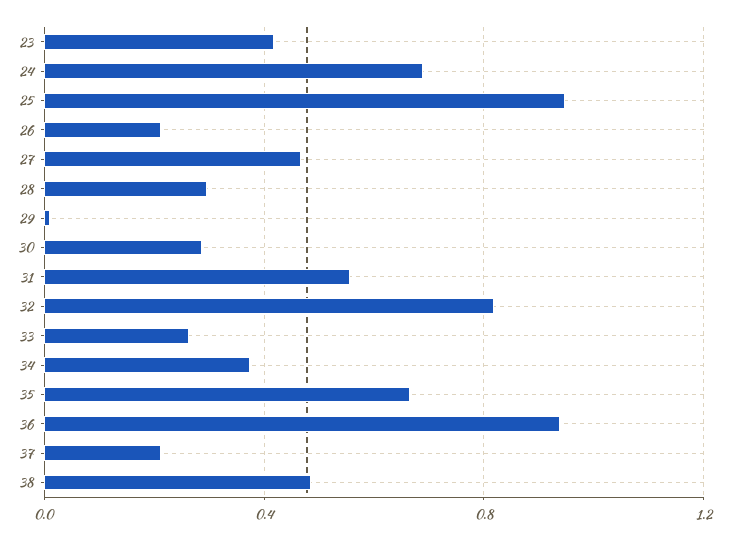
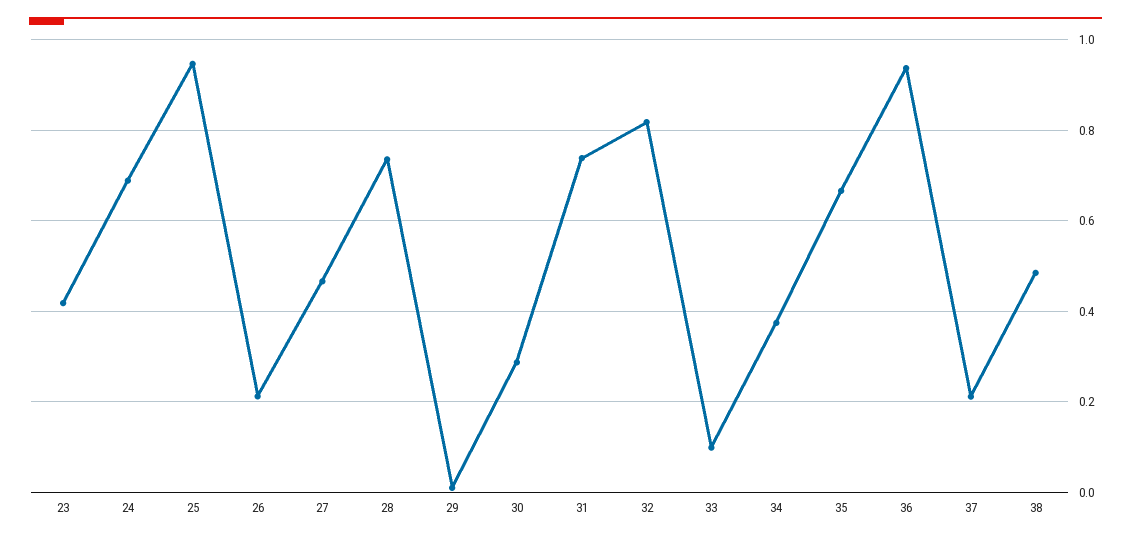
28: 0.3 -> 0.74
31: 0.55 -> 0.74
33: 0.25 -> 0.1

